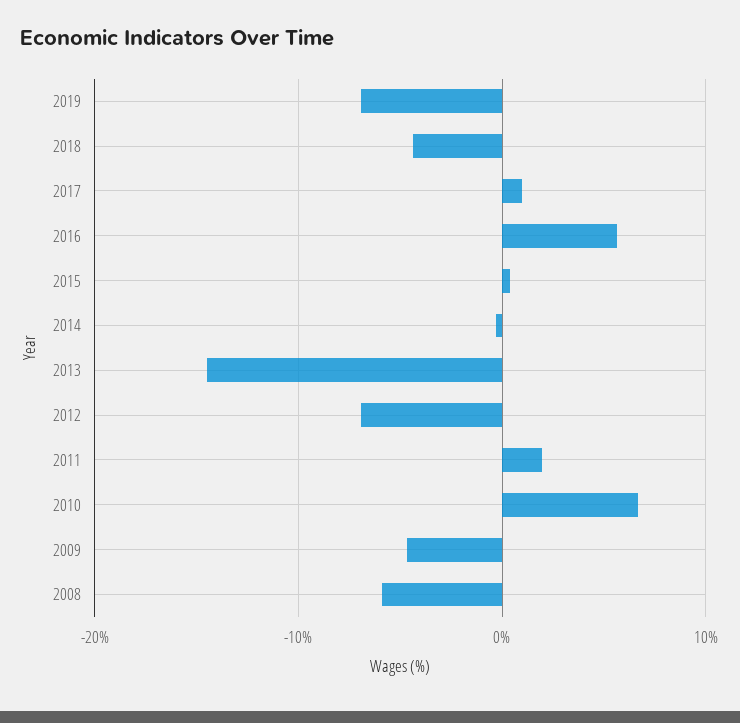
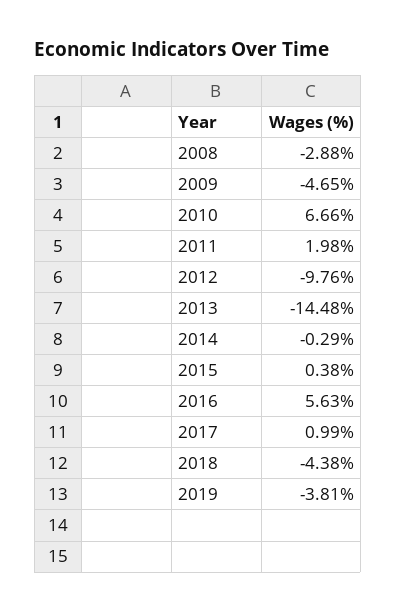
2019: -7 -> -3.81
2012: -7 -> -9.76
2008: -6 -> -2.88

